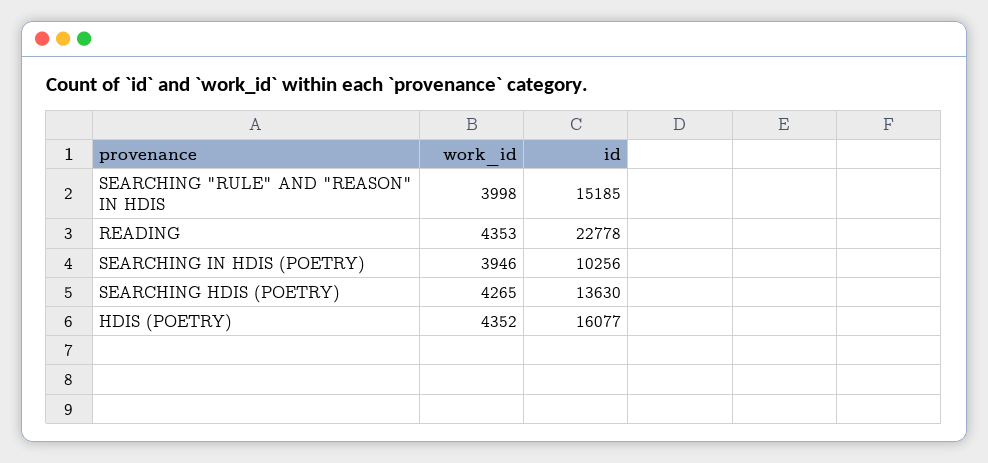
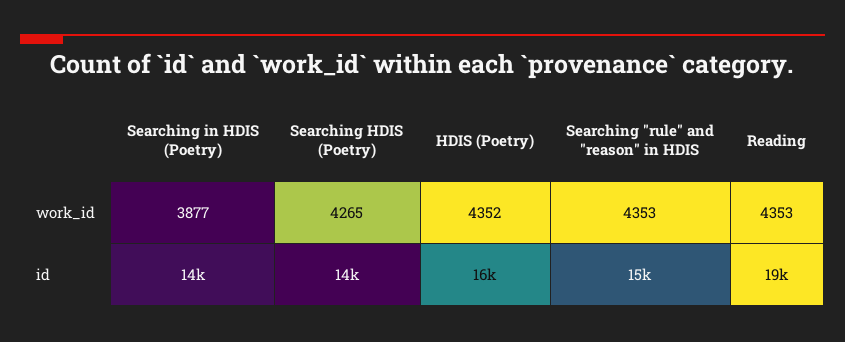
work_id, SEARCHING "RULE" AND "REASON" IN HDIS: 3998 -> 4353
id, READING: 22778 -> 19000
work_id, SEARCHING IN HDIS (POETRY): 3946 -> 3877
id, SEARCHING IN HDIS (POETRY): 10256 -> 14000

